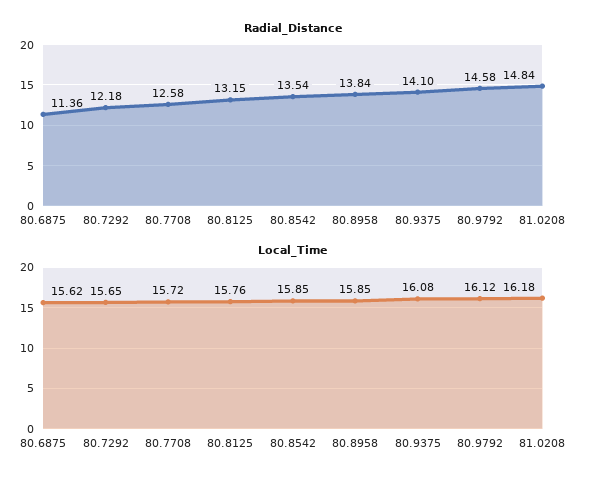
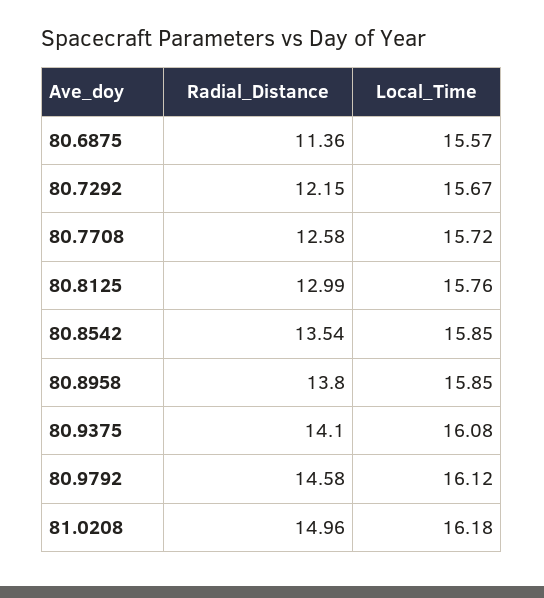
Radial_Distance, 80.7292: 12.18 -> 12.15
Radial_Distance, 80.8125: 13.15 -> 12.99
Radial_Distance, 80.8958: 13.84 -> 13.8
Radial_Distance, 81.0208: 14.84 -> 14.96
Local_Time, 80.6875: 15.62 -> 15.57
Local_Time, 80.7292: 15.65 -> 15.67

